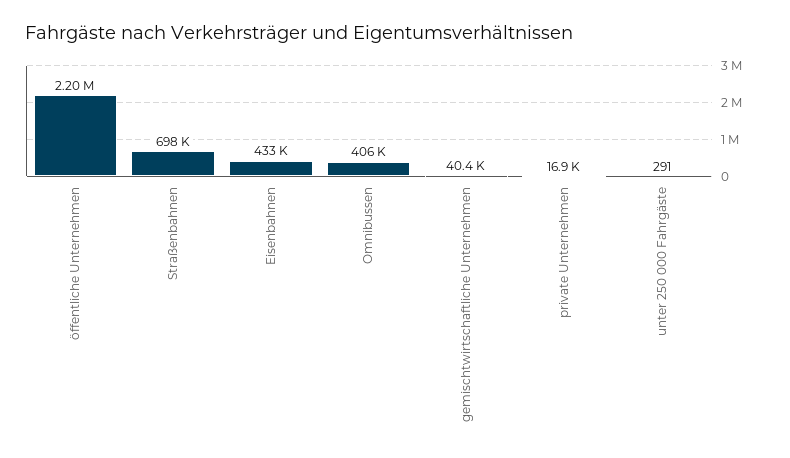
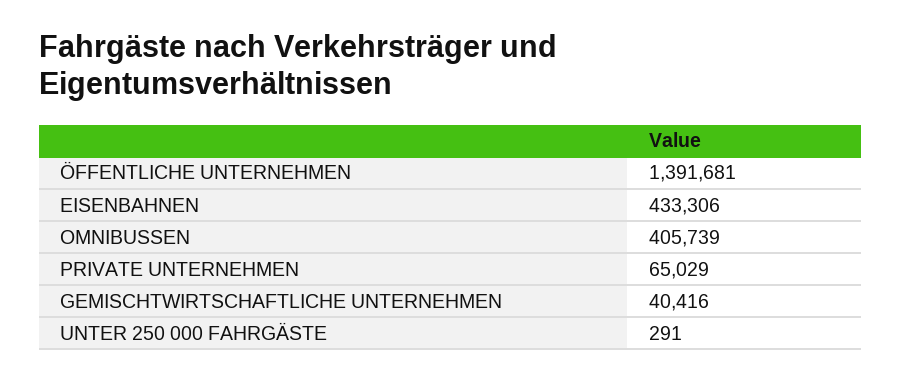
öffentliche Unternehmen: 2200000 -> 1391681
Straßenbahnen: 698000 -> none
private Unternehmen: 16900 -> 65029

